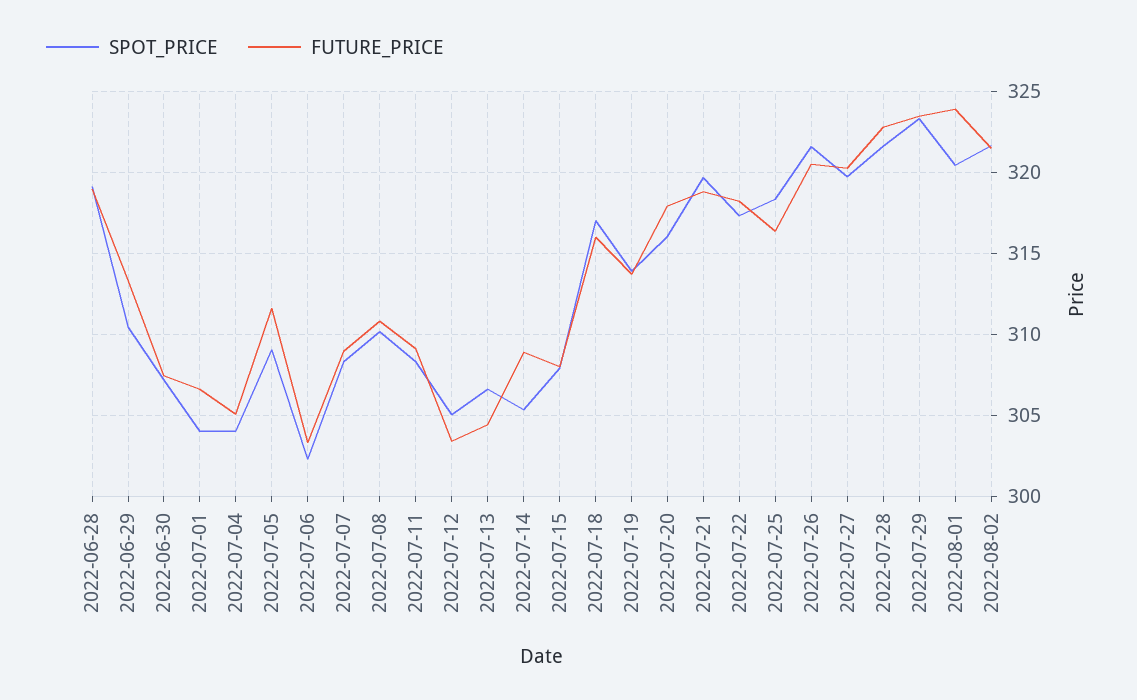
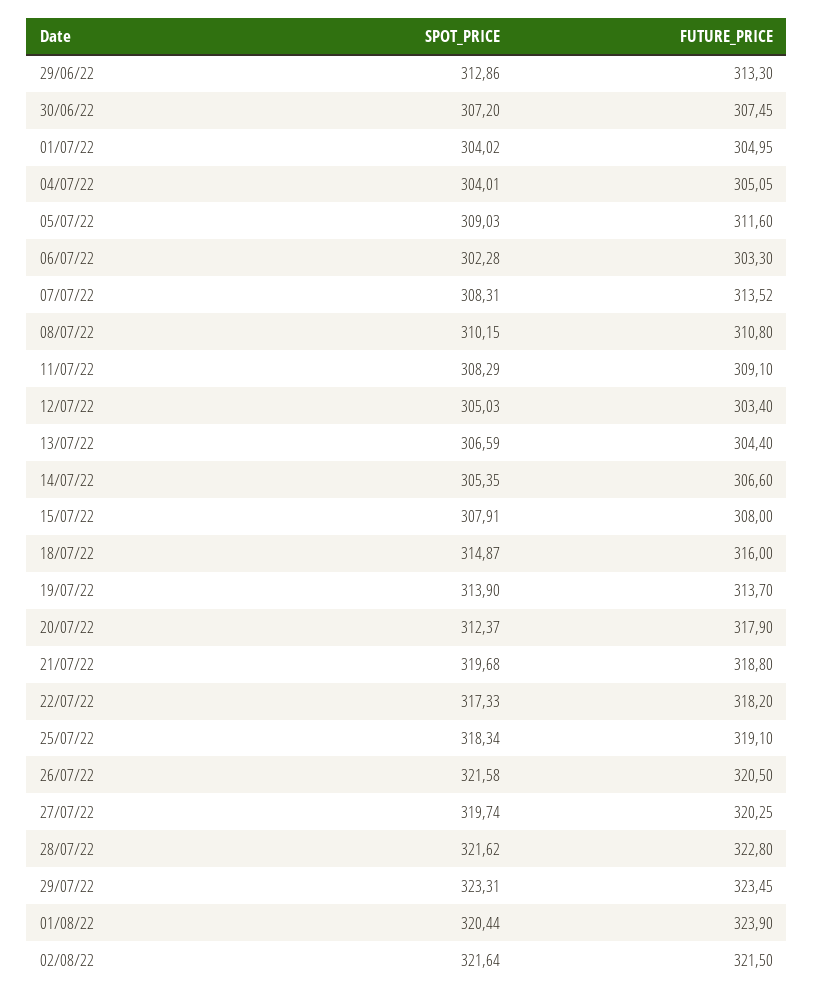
SPOT_PRICE, 2022-06-28: 319 -> none
FUTURE_PRICE, 2022-06-28: 319 -> none
SPOT_PRICE, 2022-06-29: 310.5 -> 312.86
FUTURE_PRICE, 2022-07-01: 306.5 -> 304.95
FUTURE_PRICE, 2022-07-07: 309 -> 313.52
FUTURE_PRICE, 2022-07-14: 309 -> 306.6
SPOT_PRICE, 2022-07-18: 317 -> 314.87
SPOT_PRICE, 2022-07-20: 316 -> 312.37
FUTURE_PRICE, 2022-07-25: 316.5 -> 319.1

